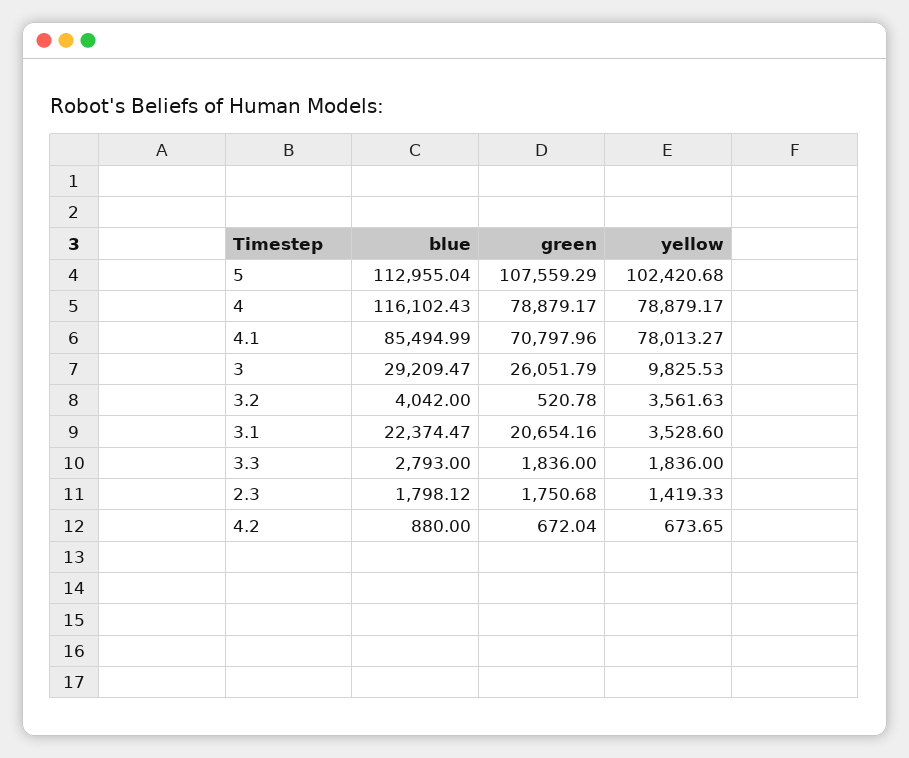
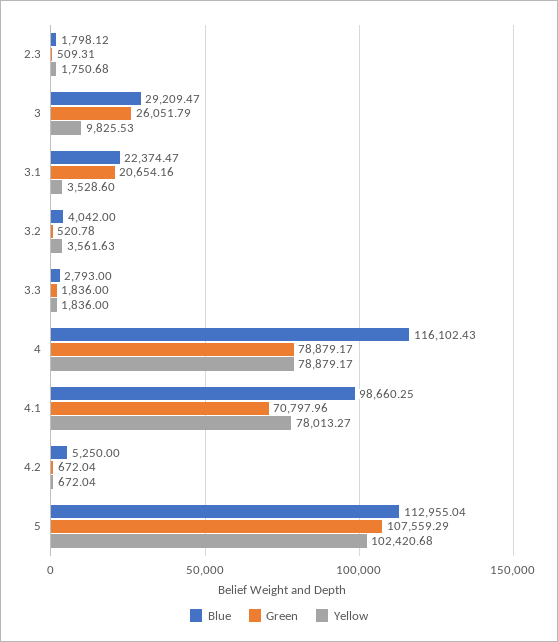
blue, 4.1: 85494.99 -> 98660.25
green, 2.3: 1750.68 -> 509.31
yellow, 2.3: 1419.33 -> 1750.68
blue, 4.2: 880 -> 5250
yellow, 4.2: 673.65 -> 672.04

